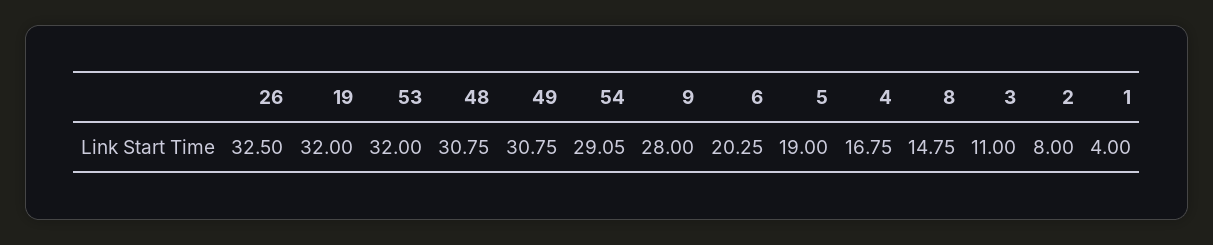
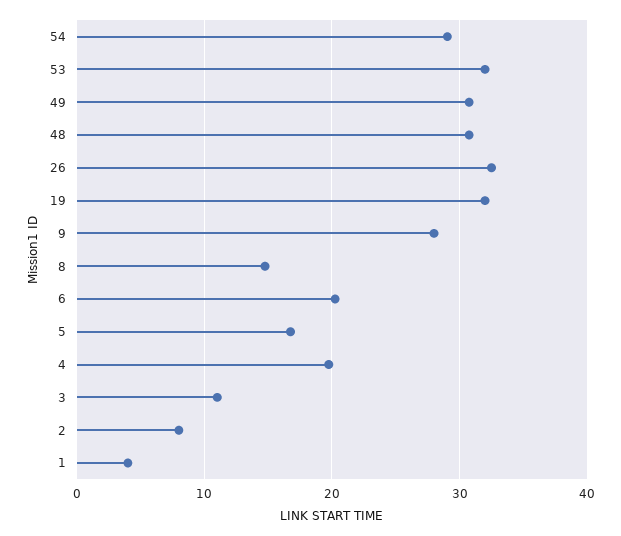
5: 19 -> 17
4: 16.75 -> 20

